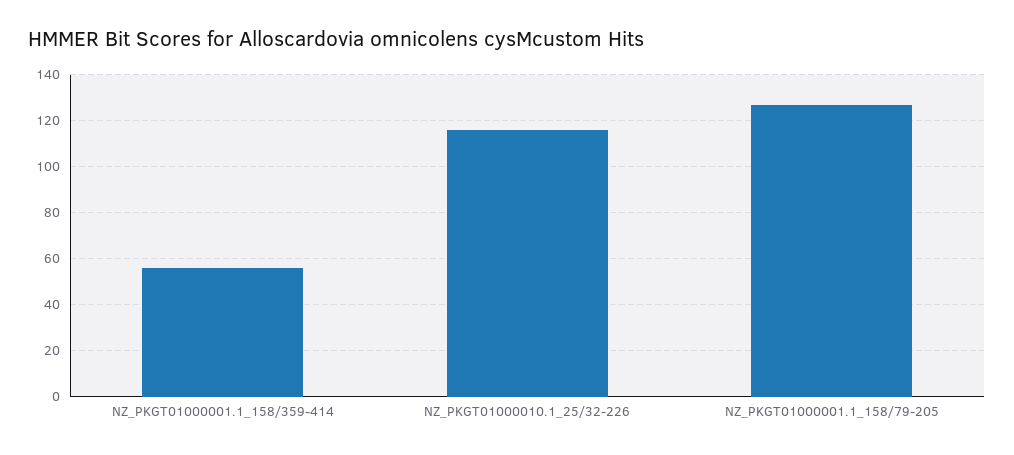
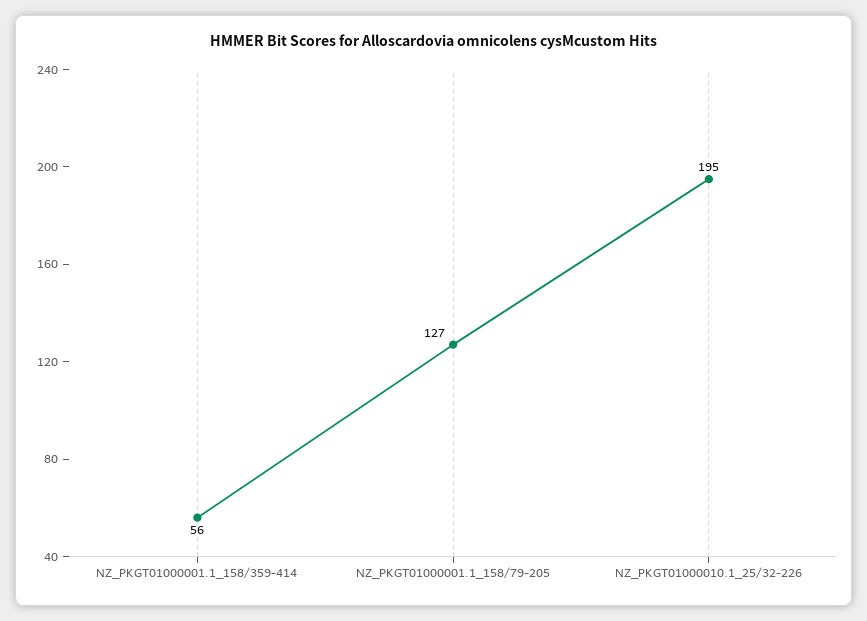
NZ_PKGT01000010.1_25/32-226: 115 -> 195

